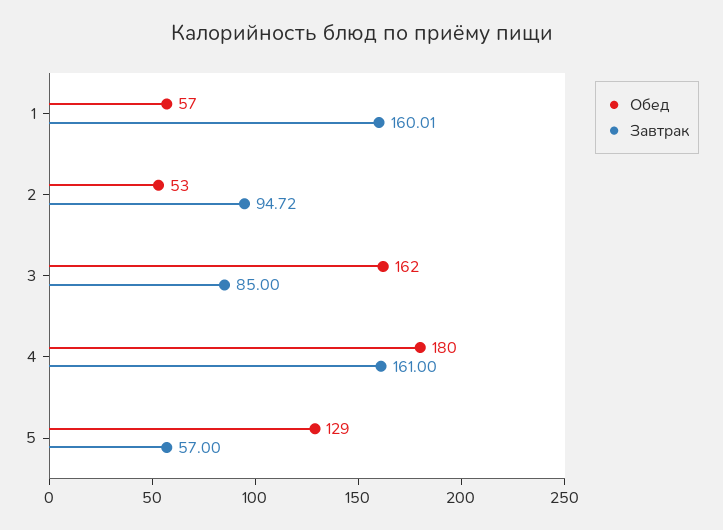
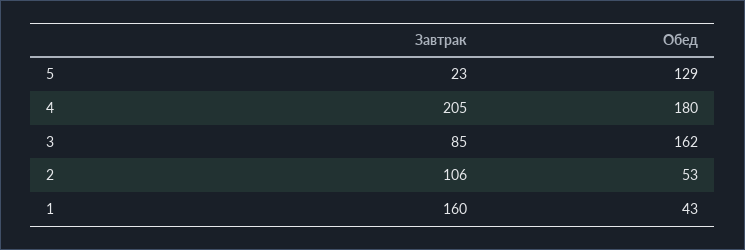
Обед, 1: 57 -> 43
Завтрак, 1: 160.01 -> 160
Завтрак, 2: 94.72 -> 106
Завтрак, 4: 161 -> 205
Завтрак, 5: 57 -> 23

